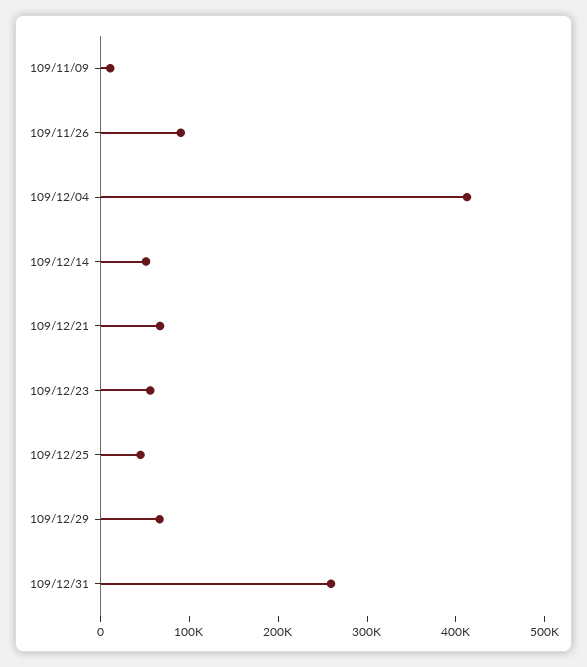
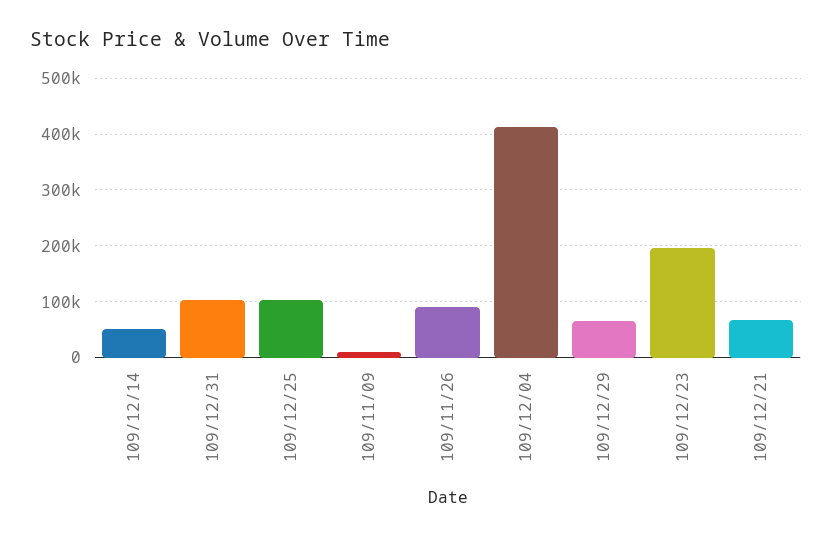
109/12/23: 60000 -> 200000
109/12/25: 40000 -> 100000
109/12/31: 260000 -> 100000

